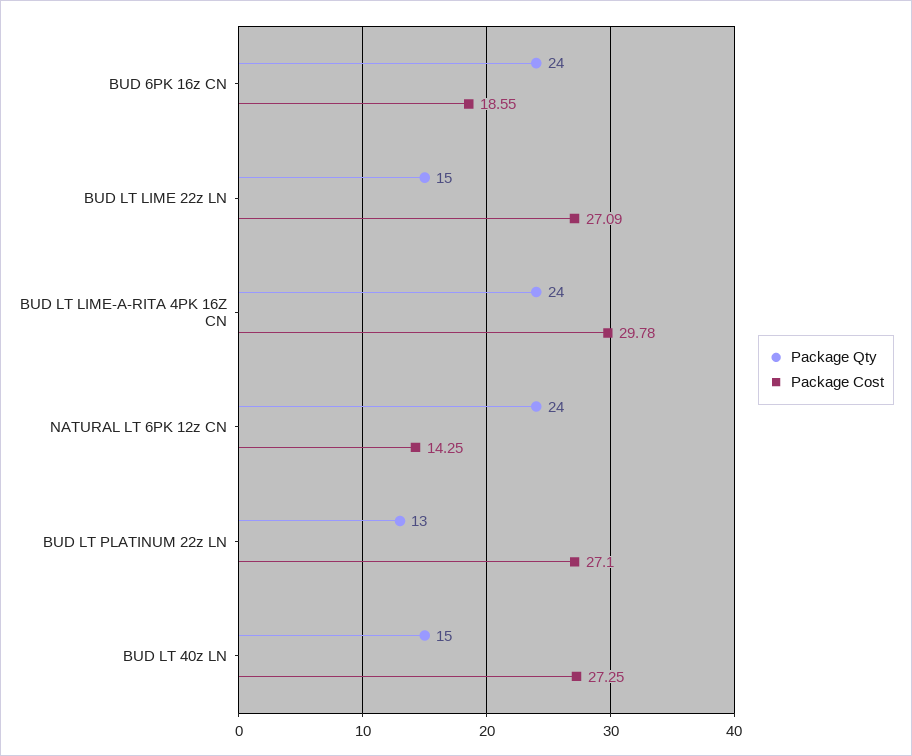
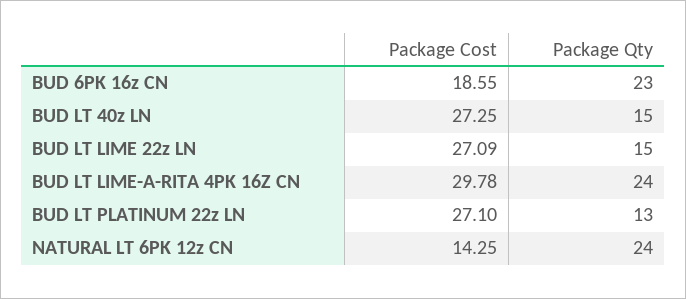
Package Qty, BUD 6PK 16z CN: 24 -> 23

